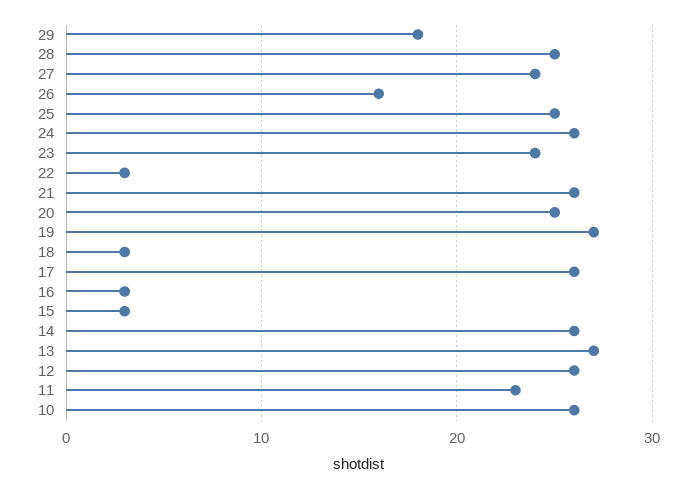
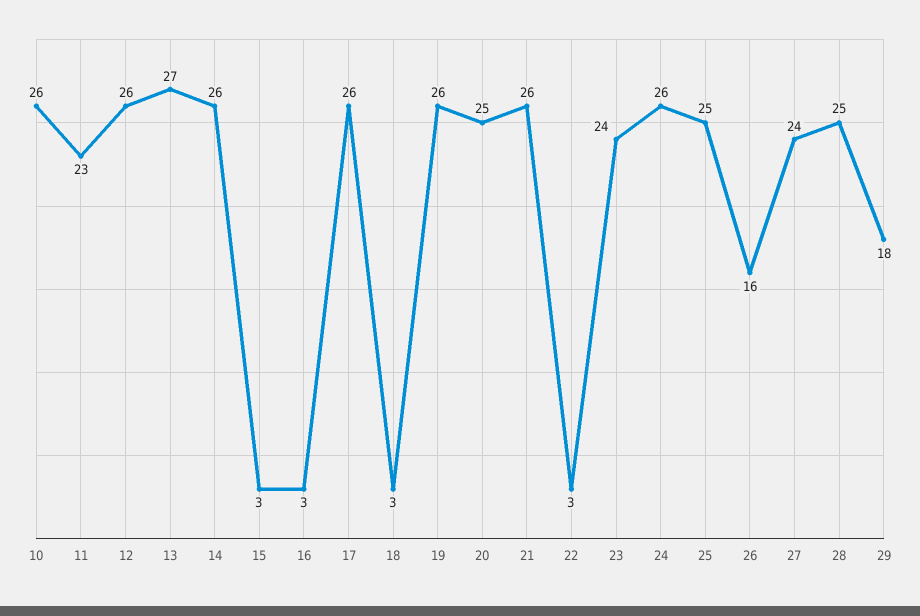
19: 27 -> 26

